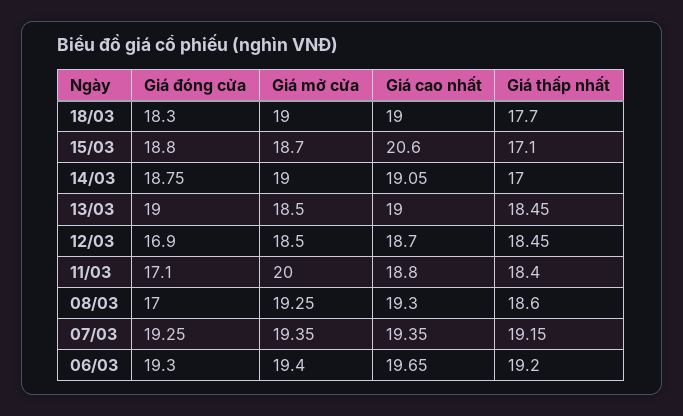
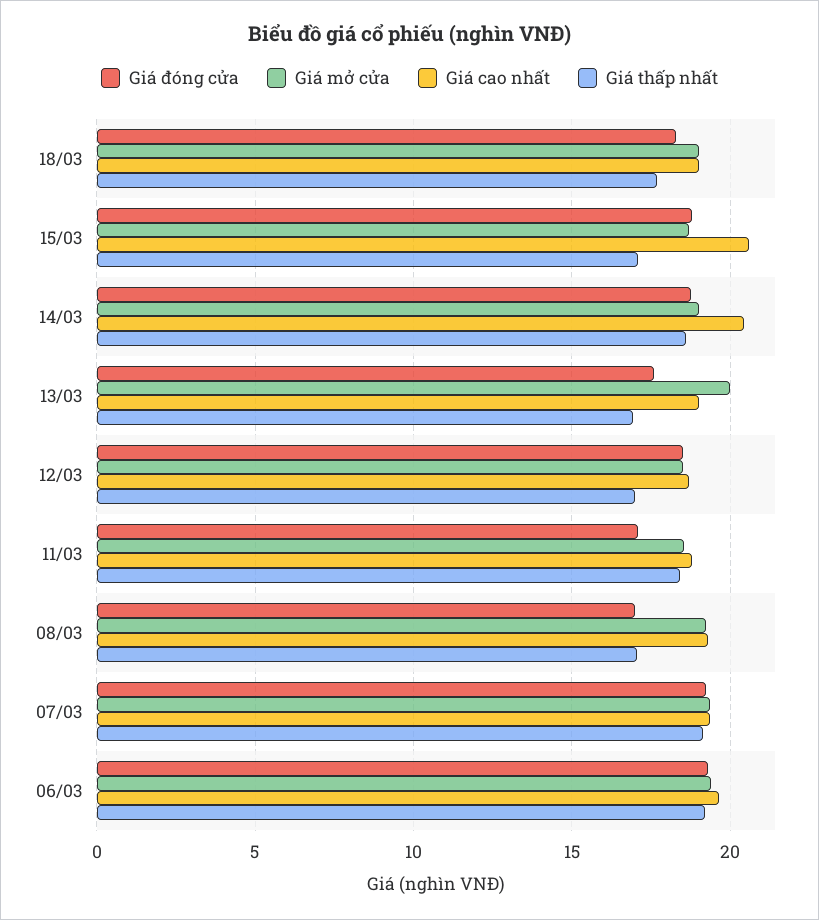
Giá cao nhất, 14/03: 19.05 -> 20.5
Giá thấp nhất, 14/03: 17 -> 18.5
Giá đóng cửa, 13/03: 19 -> 17.5
Giá mở cửa, 13/03: 18.5 -> 20
Giá thấp nhất, 13/03: 18.45 -> 17
Giá đóng cửa, 12/03: 16.9 -> 18.5
Giá thấp nhất, 12/03: 18.45 -> 17
Giá mở cửa, 11/03: 20 -> 18.5
Giá thấp nhất, 08/03: 18.6 -> 17

